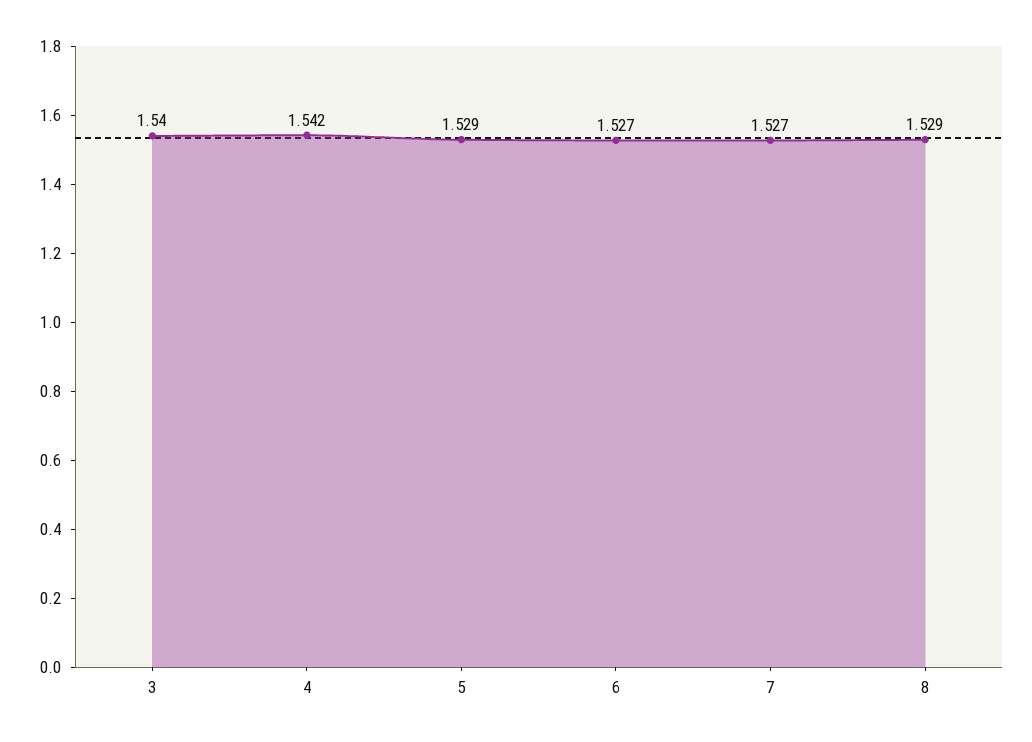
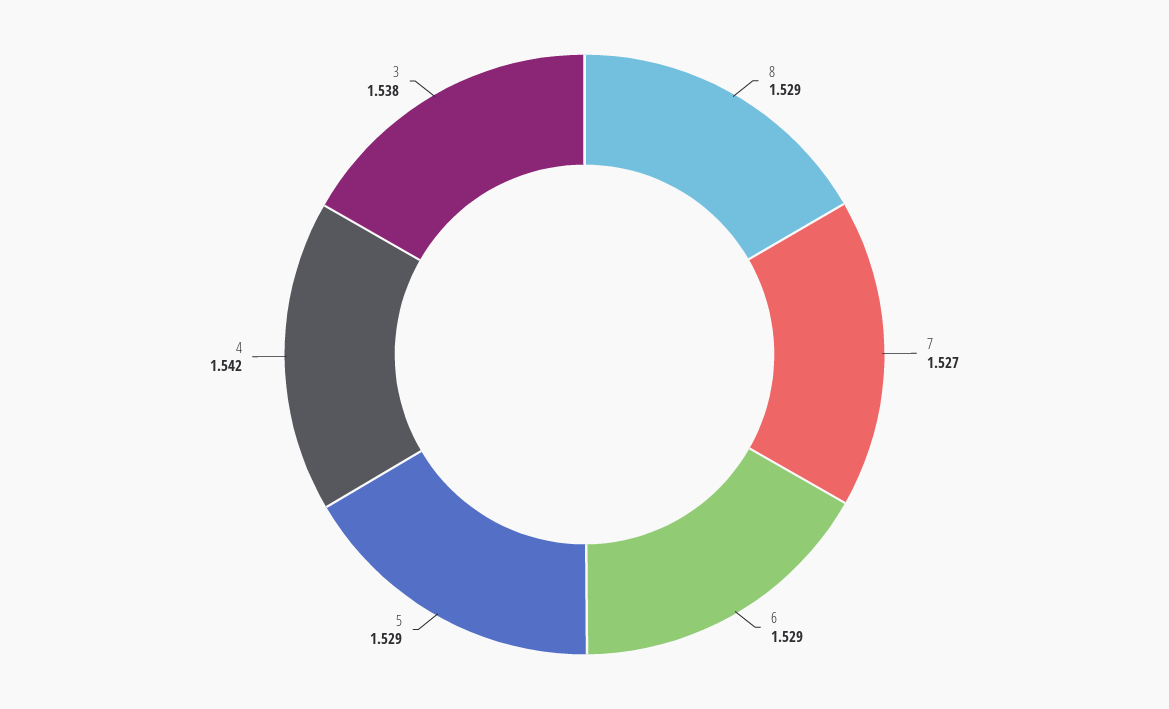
3: 1.54 -> 1.538
6: 1.527 -> 1.529

